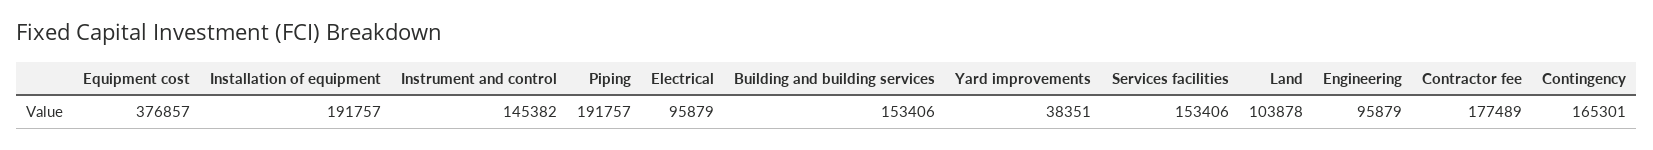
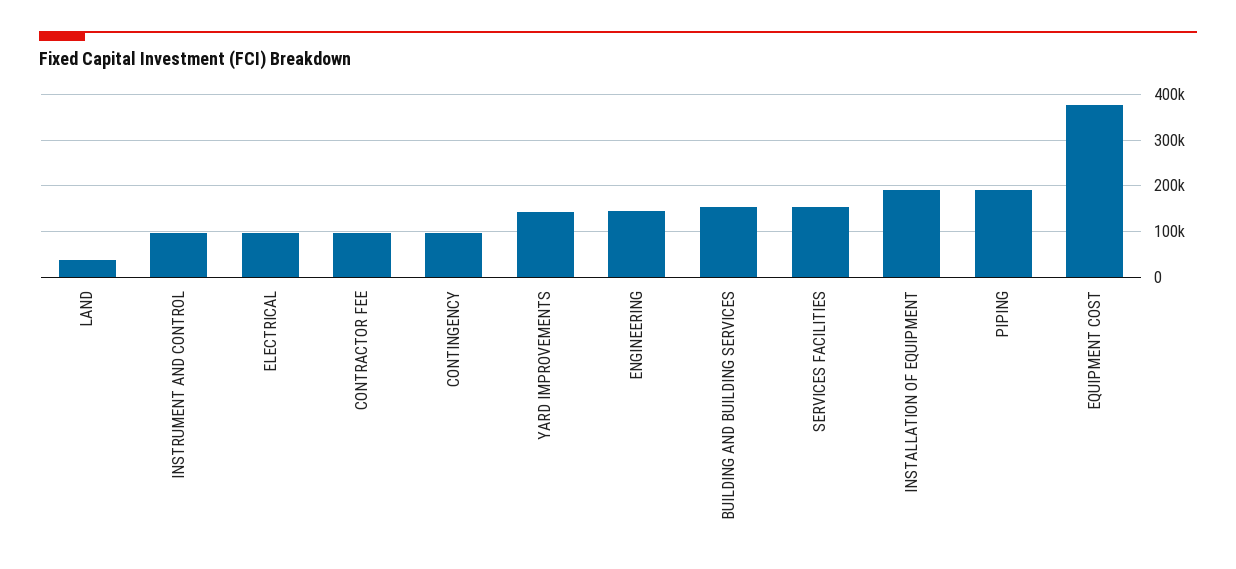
Instrument and control: 145382 -> 100000
Yard improvements: 38351 -> 140000
Land: 103878 -> 40000
Engineering: 95879 -> 140000
Contractor fee: 177489 -> 100000
Contingency: 165301 -> 100000

